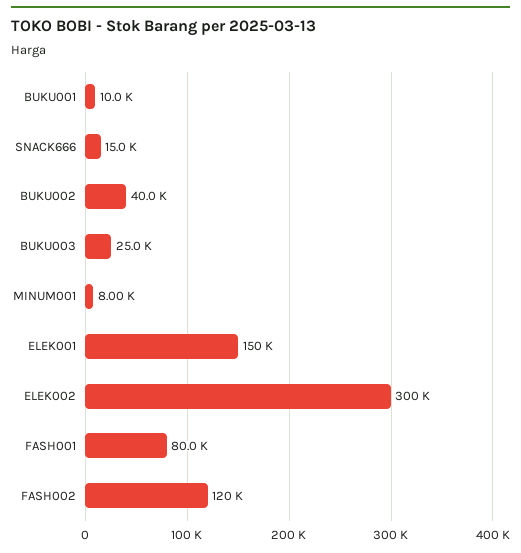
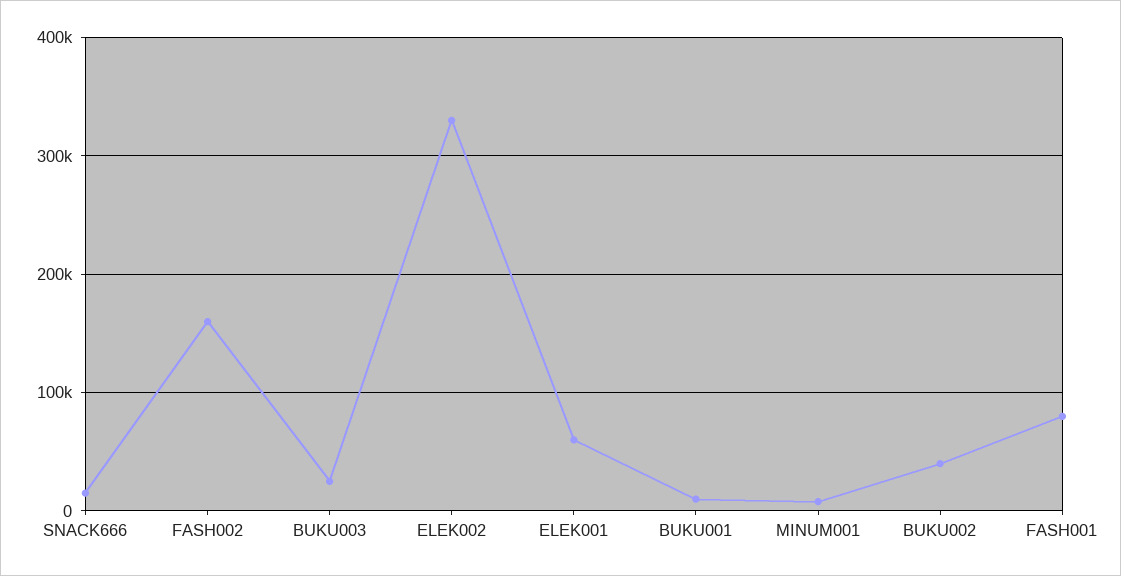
ELEK001: 150000 -> 60000
ELEK002: 300000 -> 330000
FASH002: 120000 -> 160000

